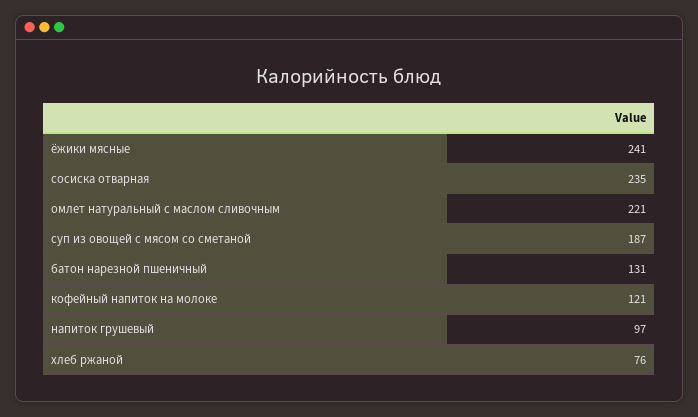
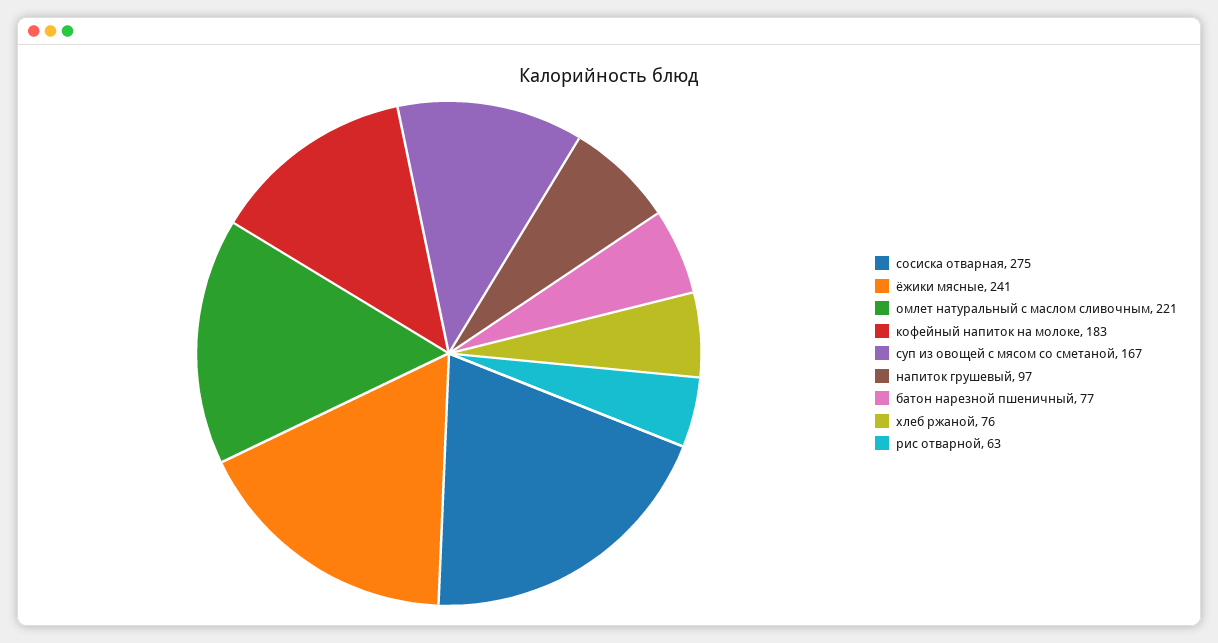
сосиска отварная: 235 -> 275
суп из овощей с мясом со сметаной: 187 -> 167
батон нарезной пшеничный: 131 -> 77
кофейный напиток на молоке: 121 -> 183
рис отварной: none -> 63

